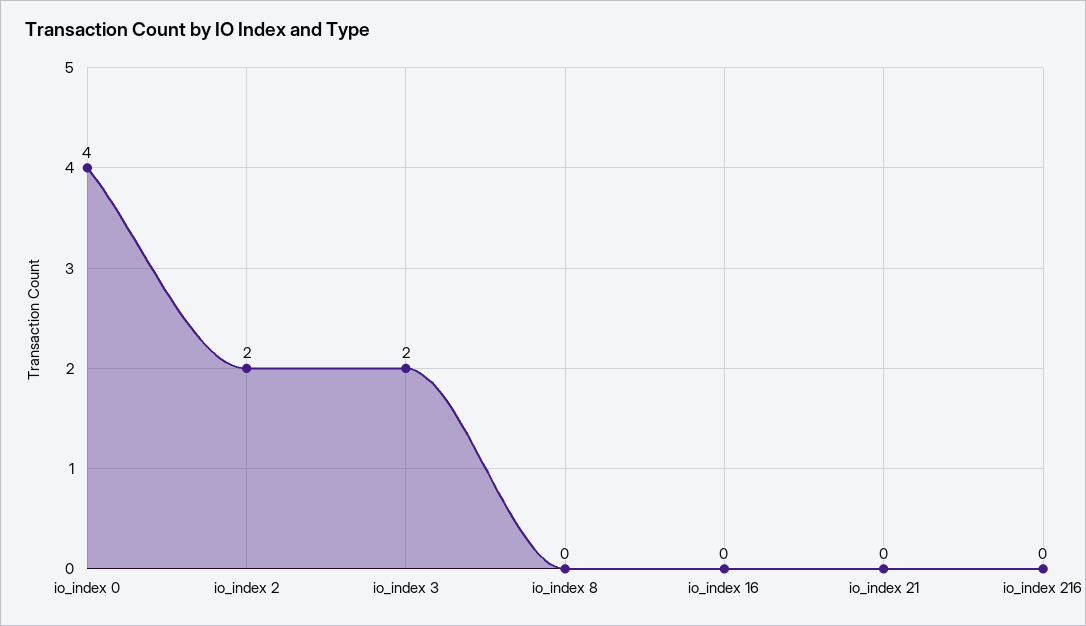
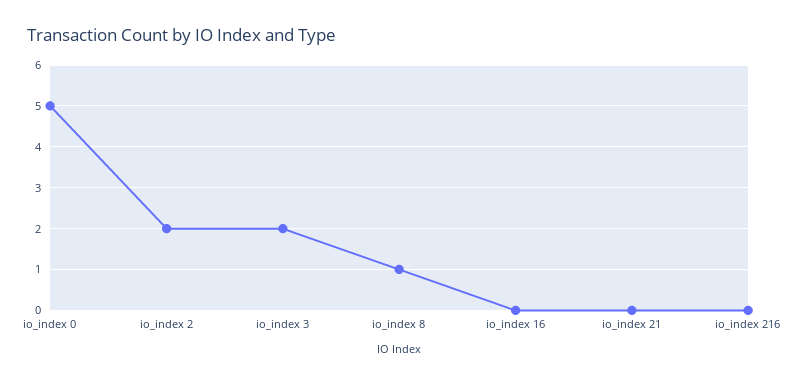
io_index 0: 4 -> 5
io_index 8: 0 -> 1

